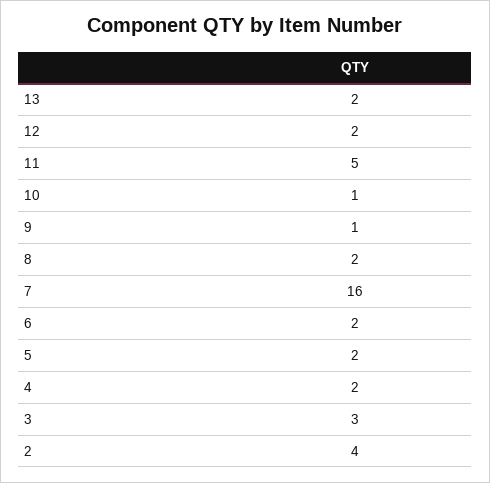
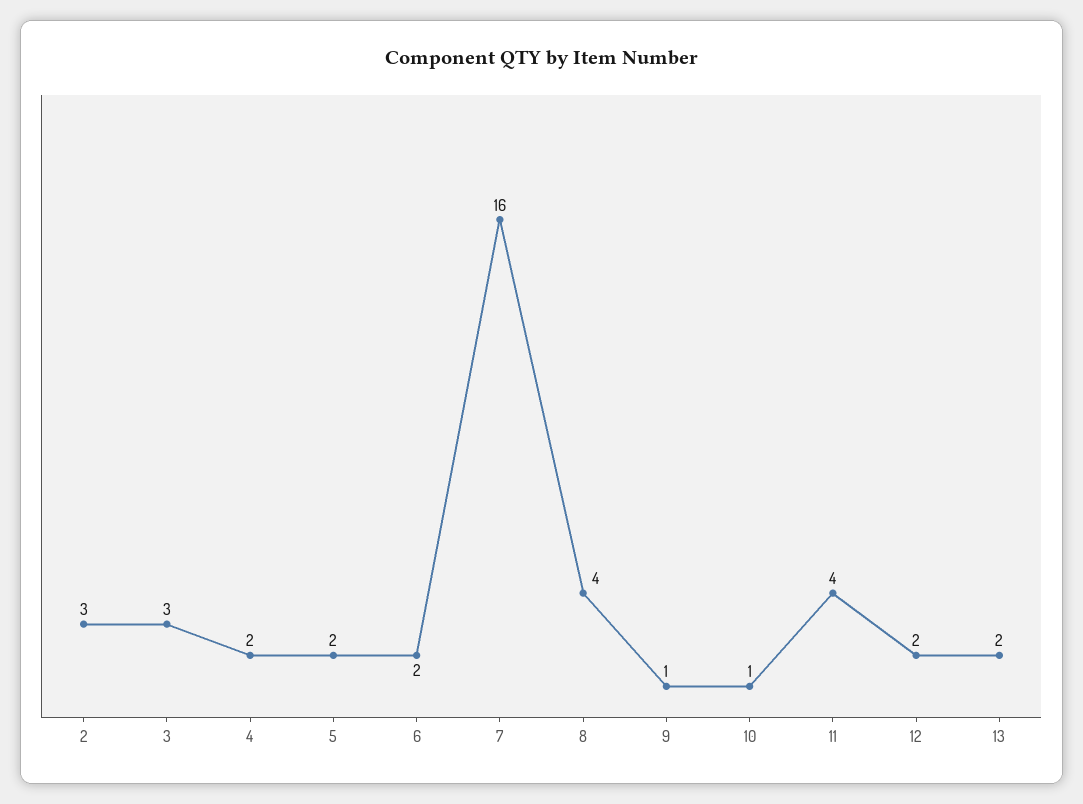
11: 5 -> 4
8: 2 -> 4
2: 4 -> 3

